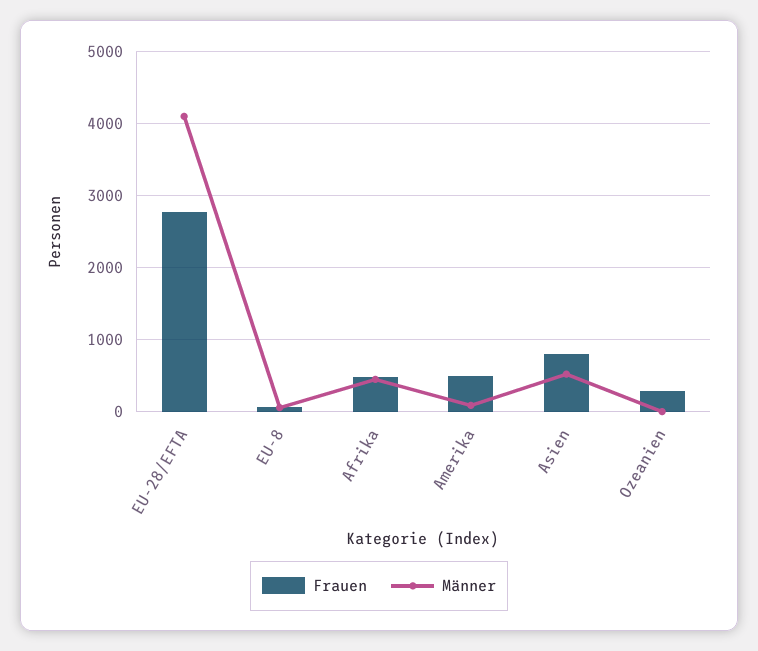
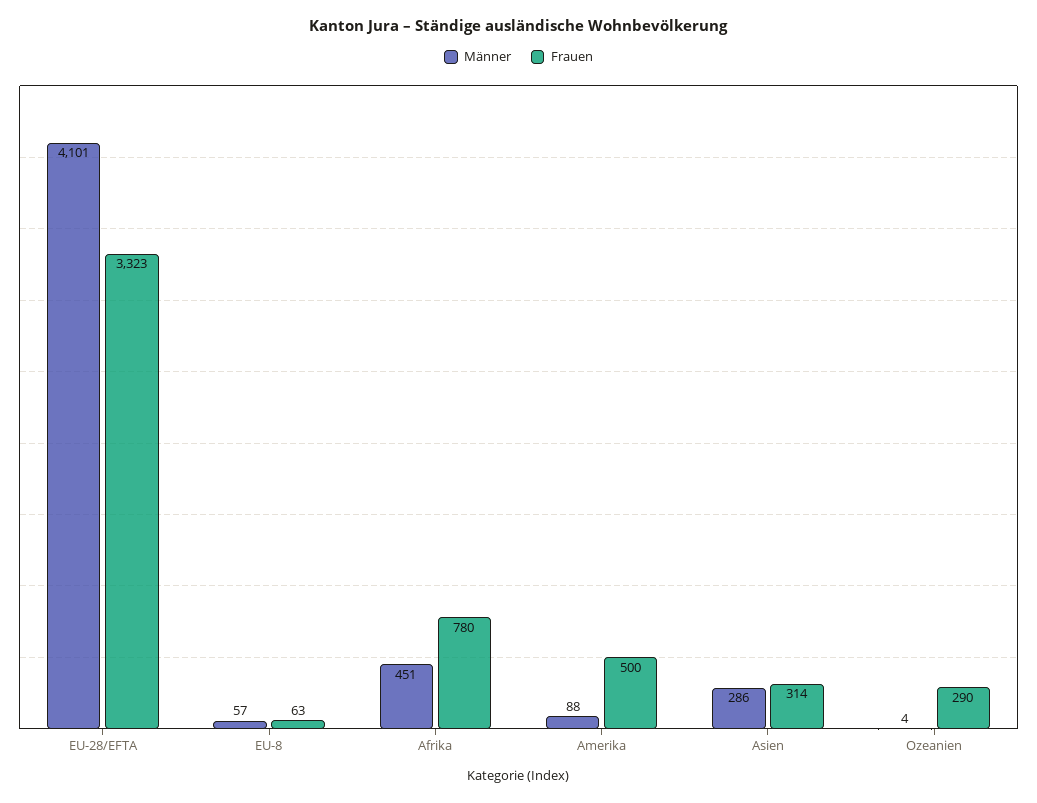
Frauen, EU-28/EFTA: 2800 -> 3323
Frauen, Afrika: 500 -> 780
Frauen, Asien: 800 -> 314
Männer, Asien: 500 -> 286

